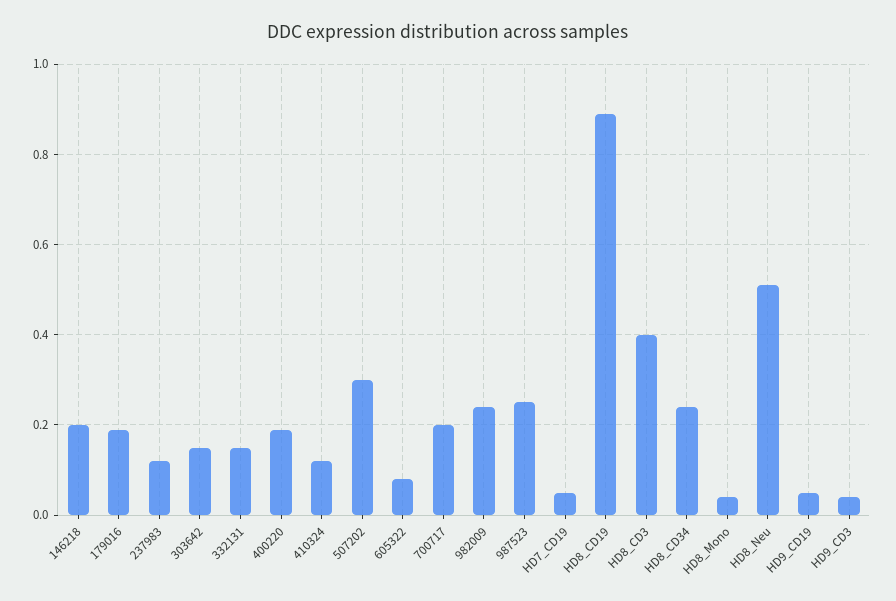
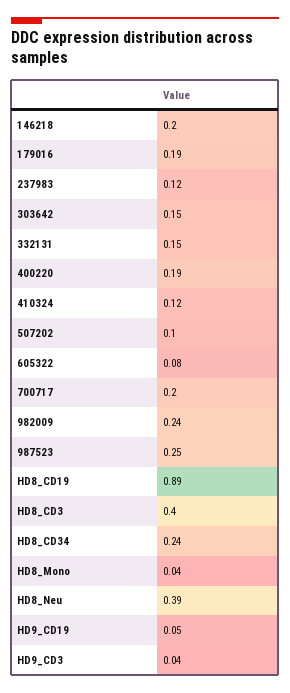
507202: 0.3 -> 0.1
HD7_CD19: 0.05 -> none
HD8_Neu: 0.5 -> 0.39

